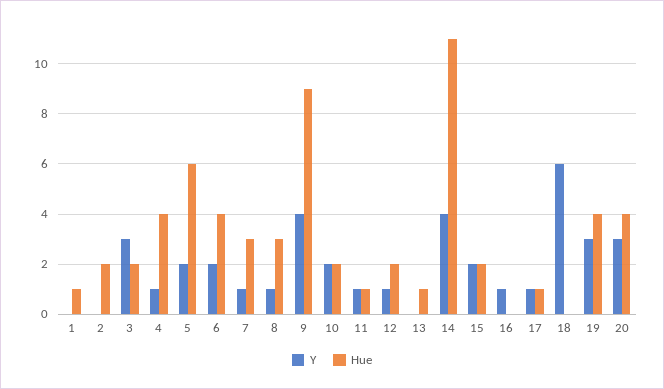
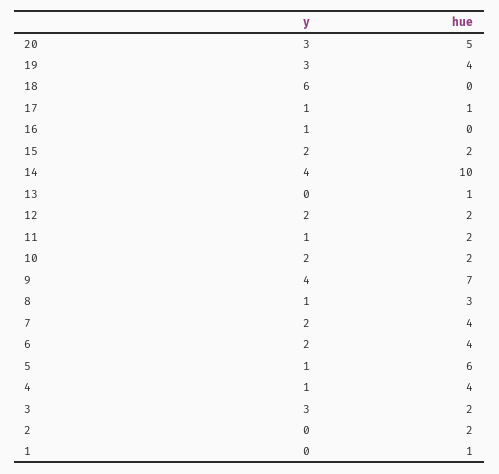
Y, 5: 2 -> 1
Y, 7: 1 -> 2
Hue, 7: 3 -> 4
Hue, 9: 9 -> 7
Hue, 11: 1 -> 2
Y, 12: 1 -> 2
Hue, 14: 11 -> 10
Hue, 20: 4 -> 5

